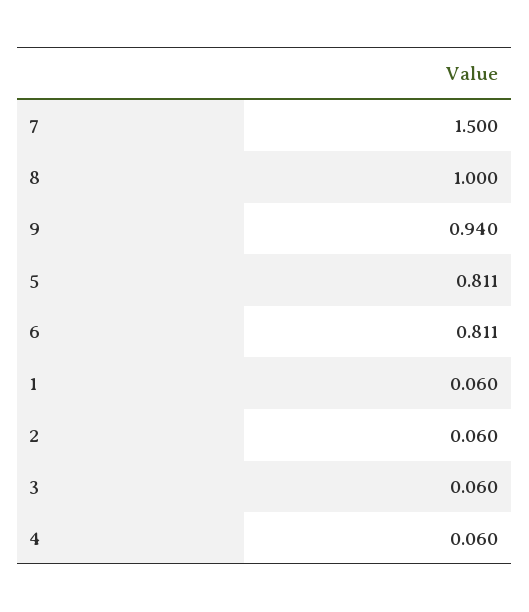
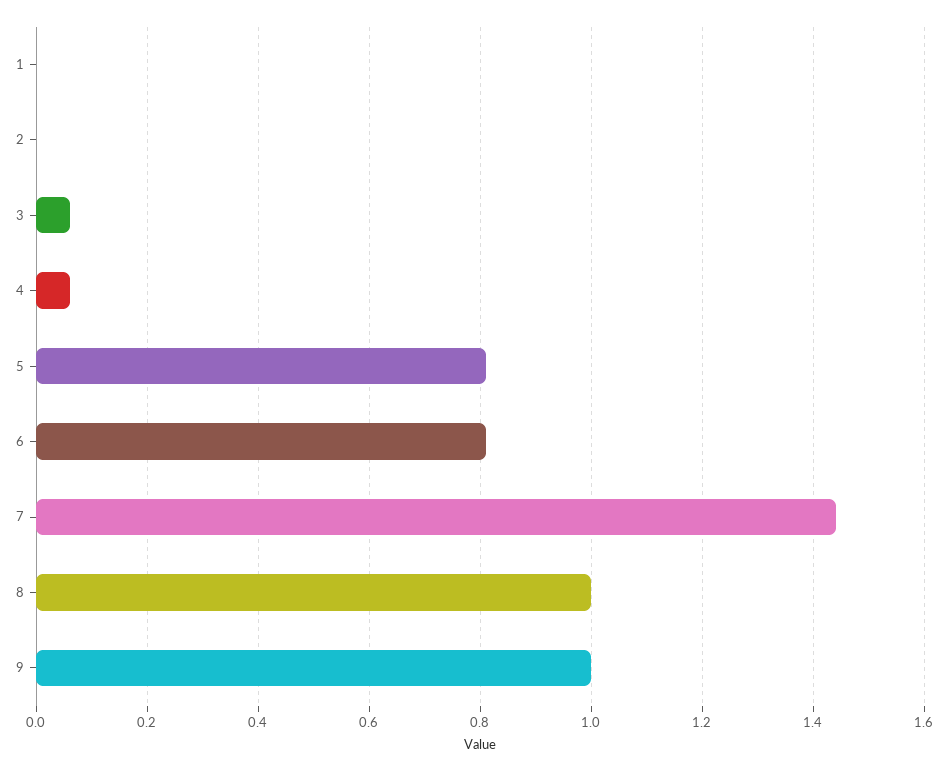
7: 1.5 -> 1.44
9: 0.94 -> 1
1: 0.06 -> 0
2: 0.06 -> 0

